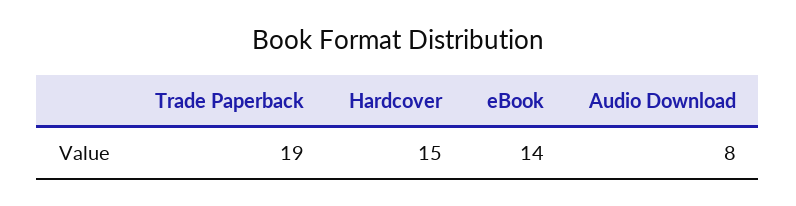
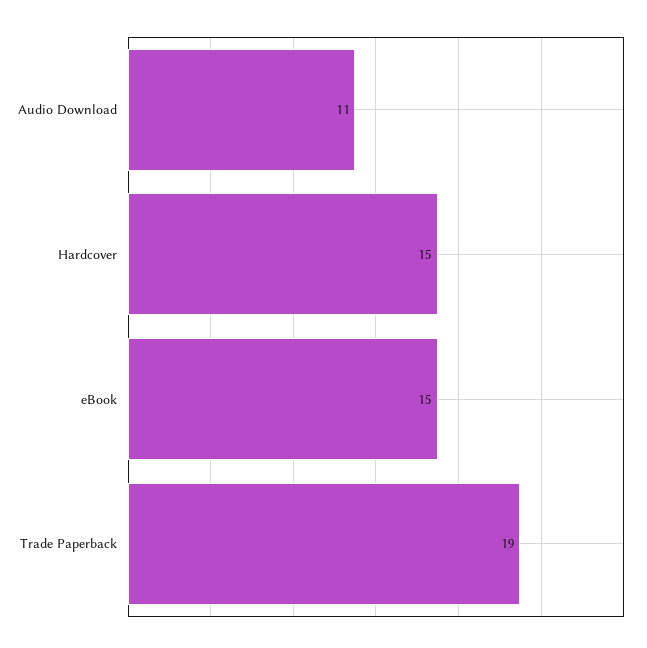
eBook: 14 -> 15
Audio Download: 8 -> 11

